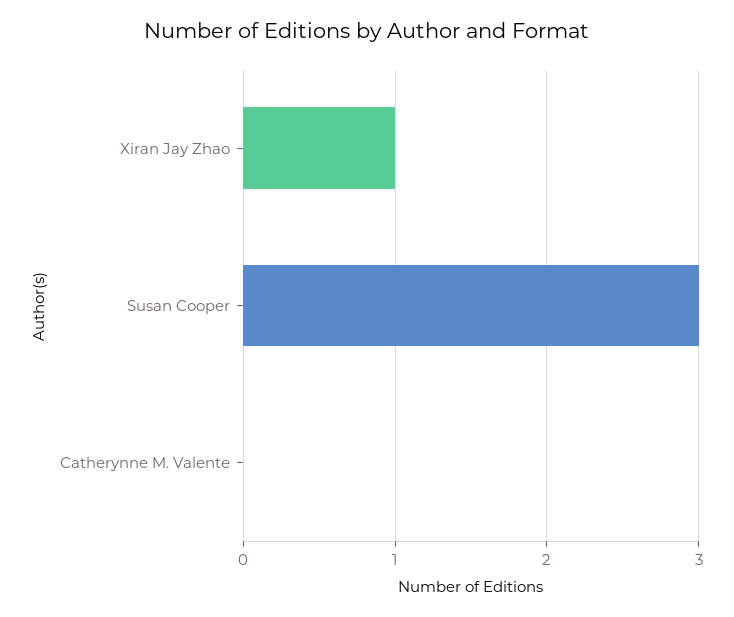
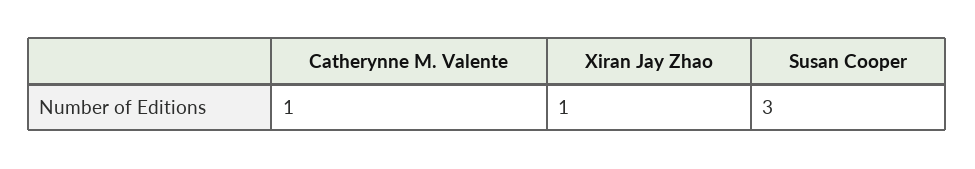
Catherynne M. Valente: 0 -> 1

